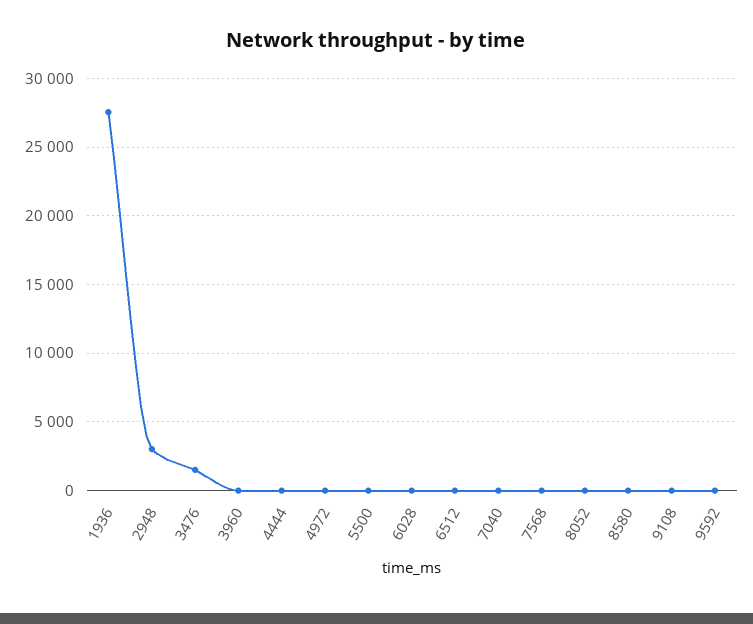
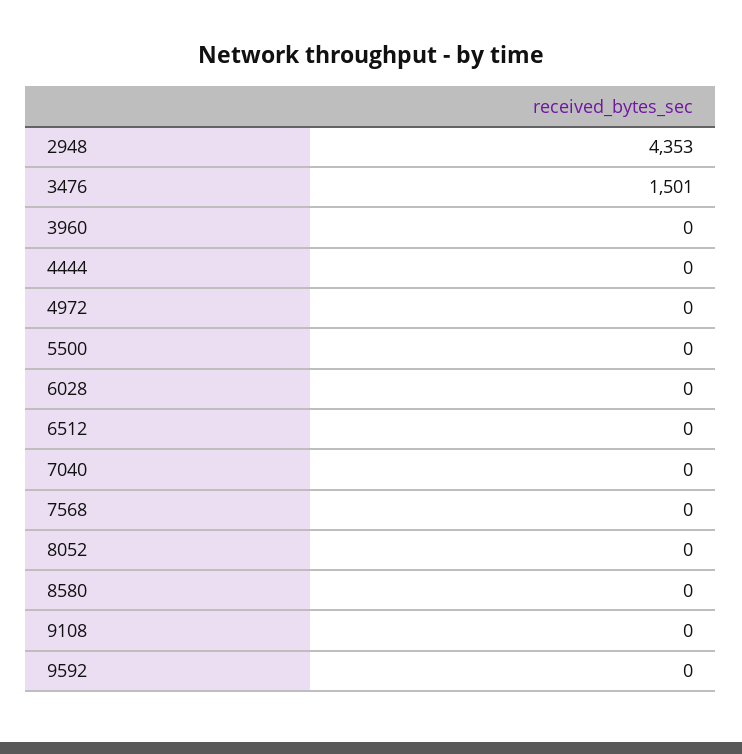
1936: 27500 -> none
2948: 3000 -> 4353

